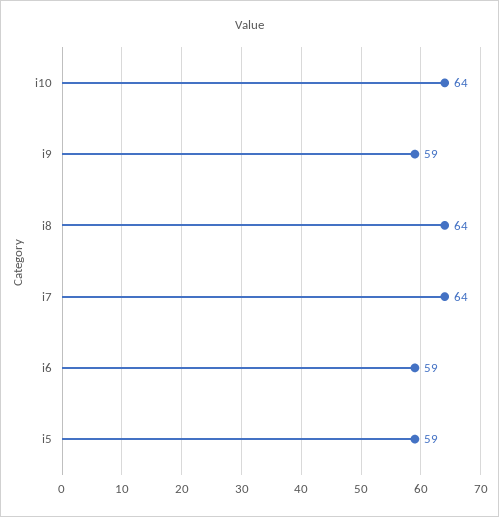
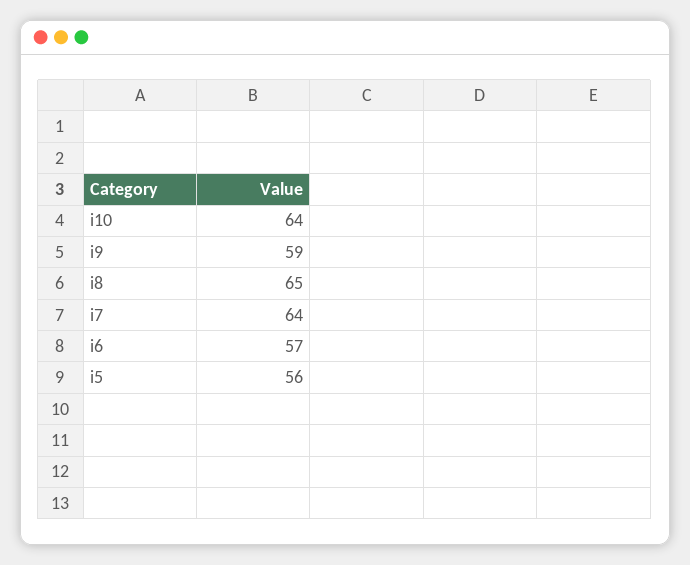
i8: 64 -> 65
i6: 59 -> 57
i5: 59 -> 56

